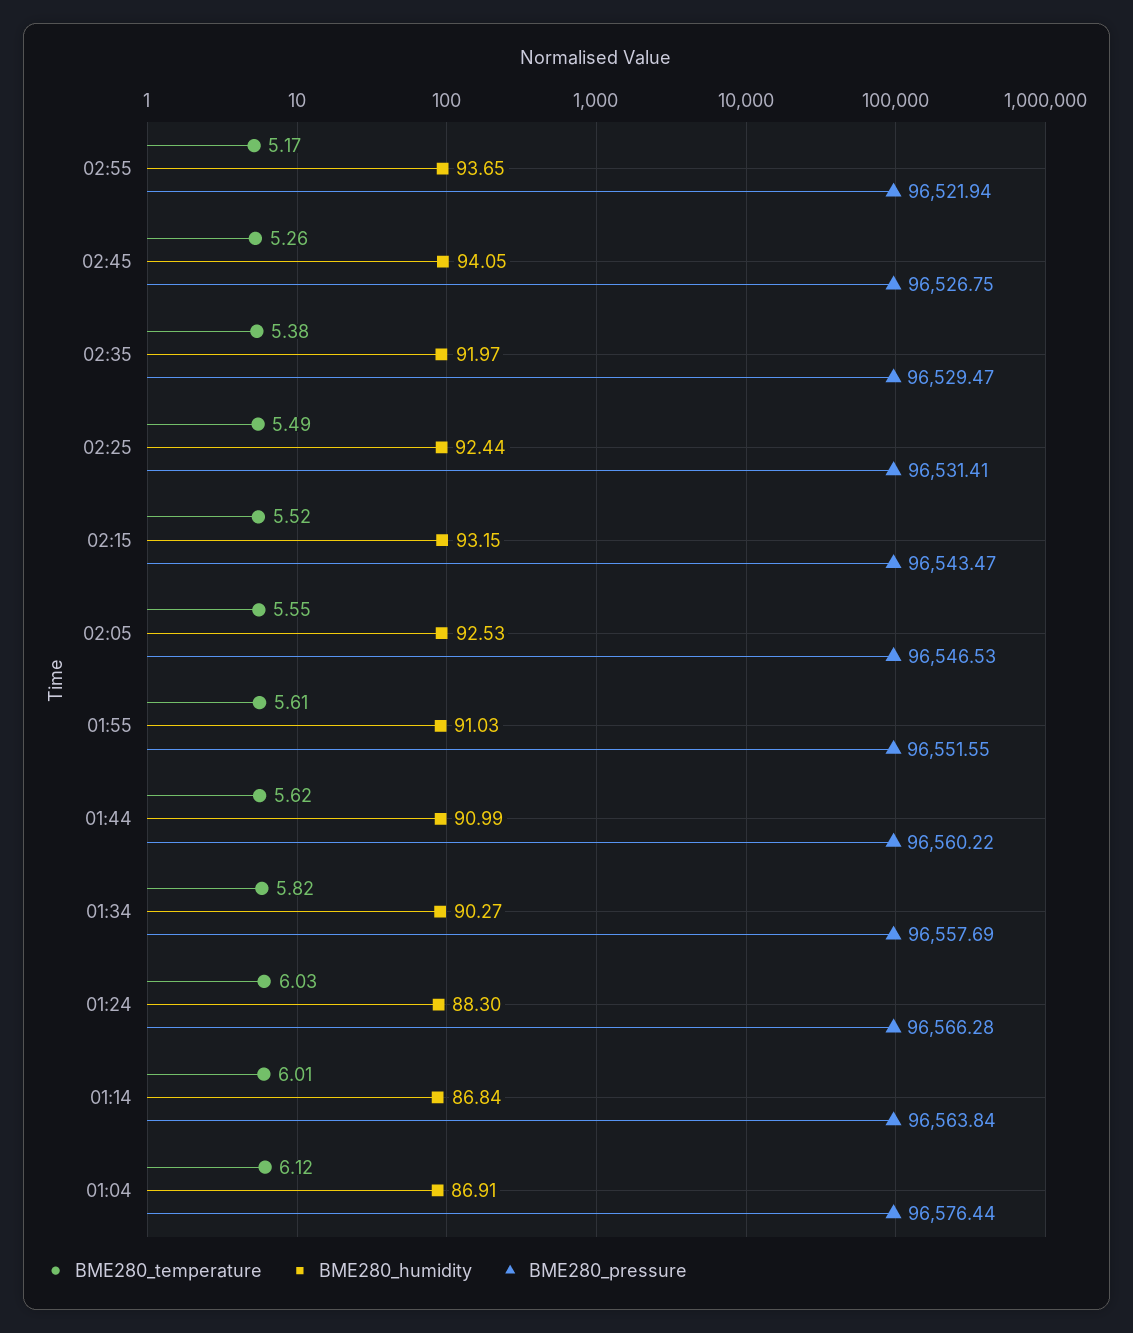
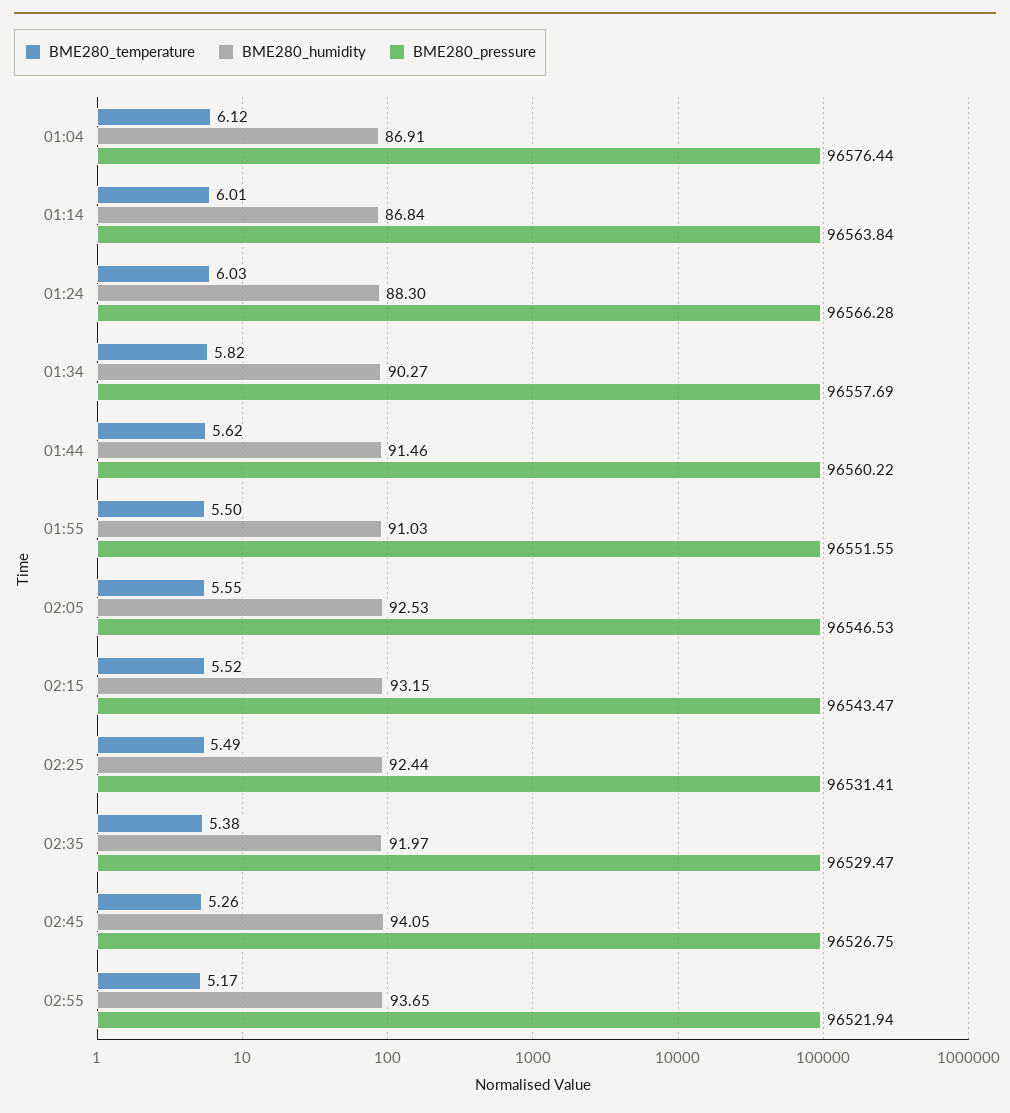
BME280_temperature, 01:55: 5.61 -> 5.5
BME280_humidity, 01:44: 90.99 -> 91.46

